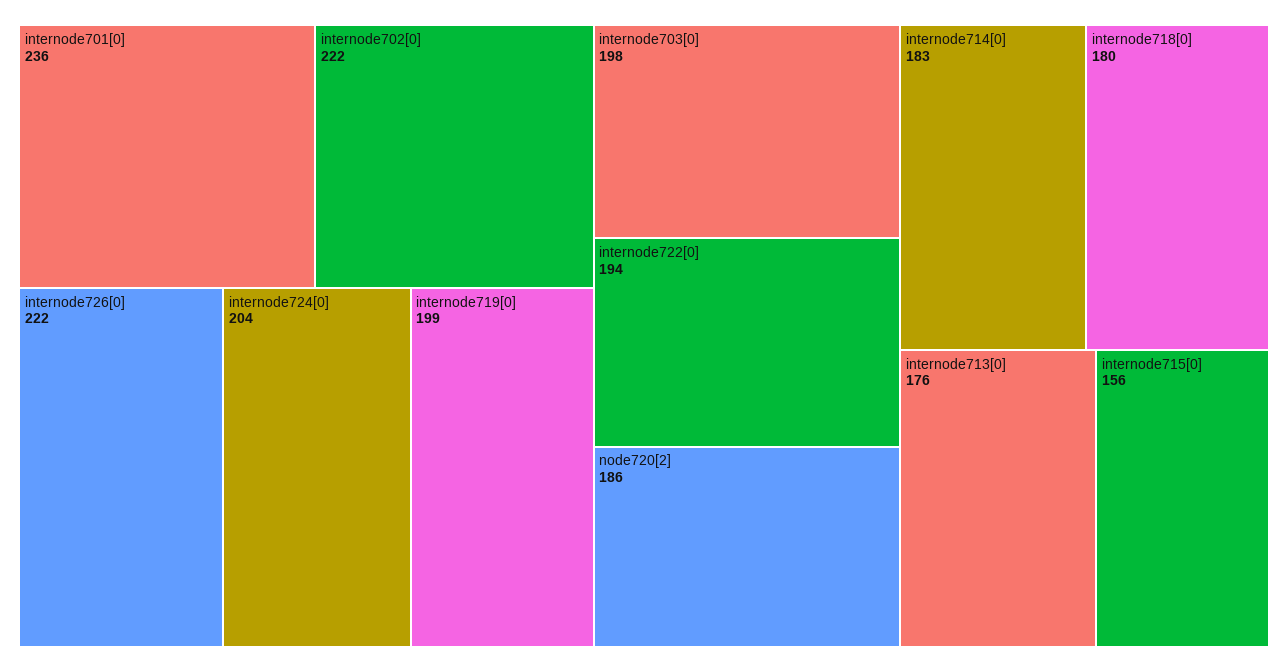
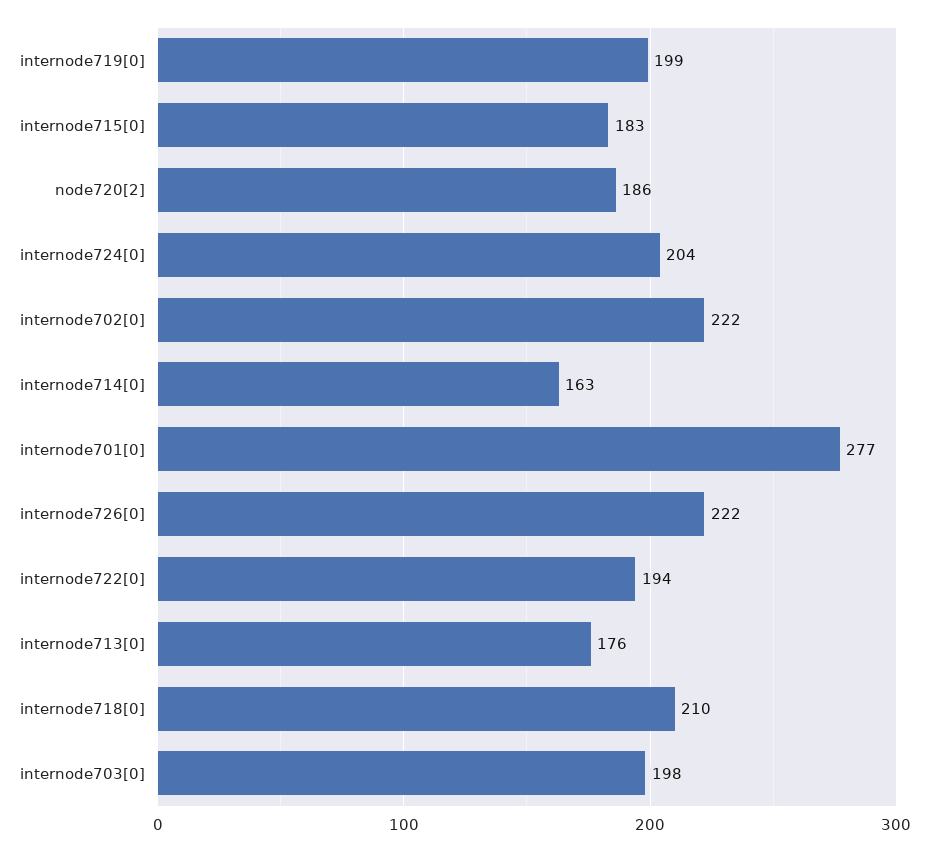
internode701[0]: 236 -> 277
internode714[0]: 183 -> 163
internode718[0]: 180 -> 210
internode715[0]: 156 -> 183

